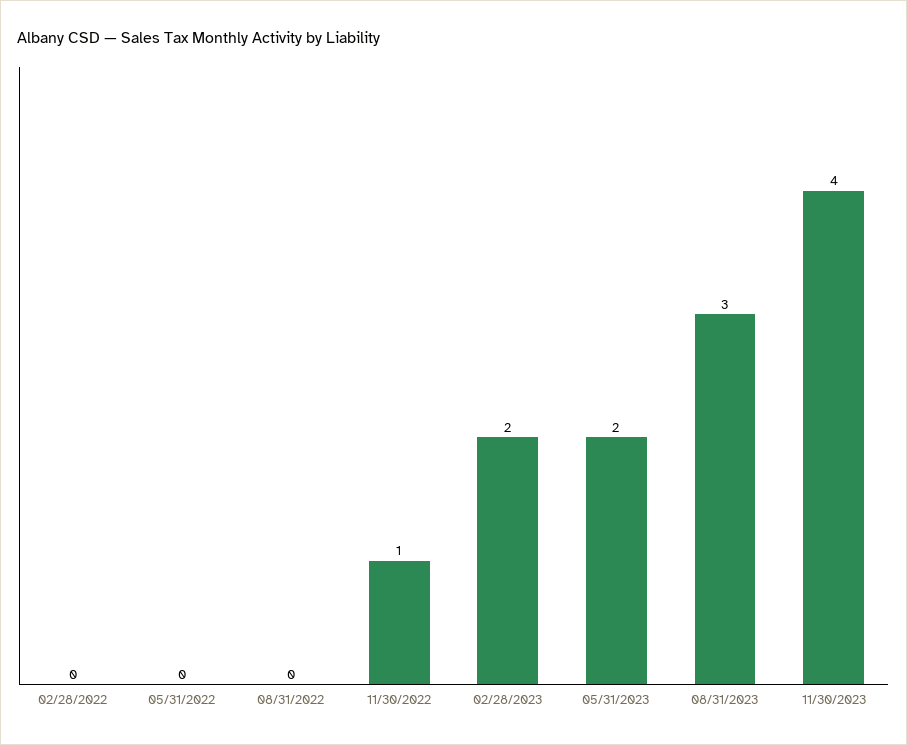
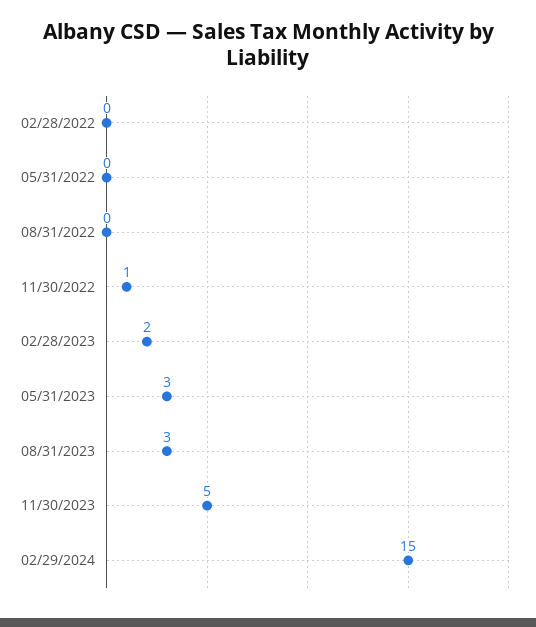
05/31/2023: 2 -> 3
11/30/2023: 4 -> 5
02/29/2024: none -> 15

